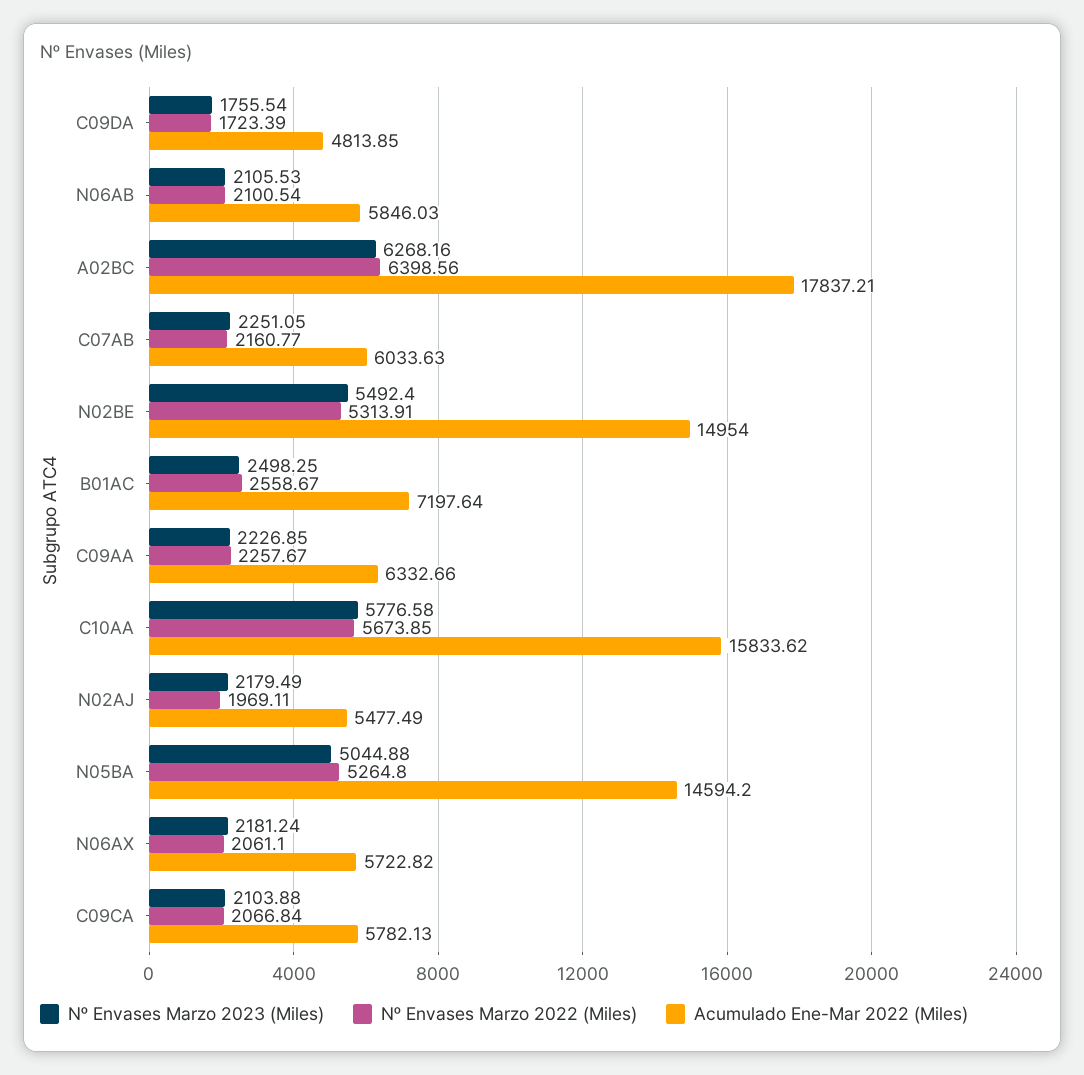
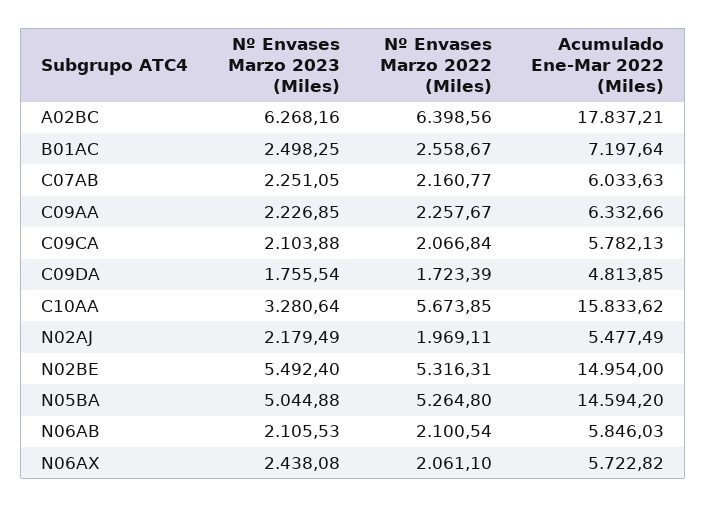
Nº Envases Marzo 2022 (Miles), N02BE: 5313.91 -> 5316.31
Nº Envases Marzo 2023 (Miles), C10AA: 5776.58 -> 3280.64
Nº Envases Marzo 2023 (Miles), N06AX: 2181.24 -> 2438.08

